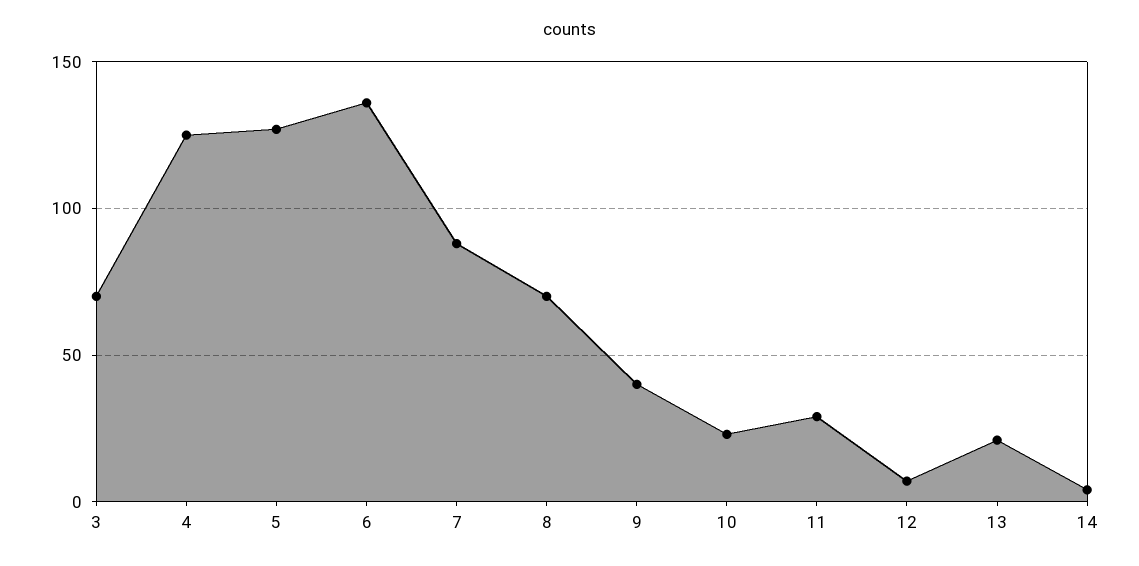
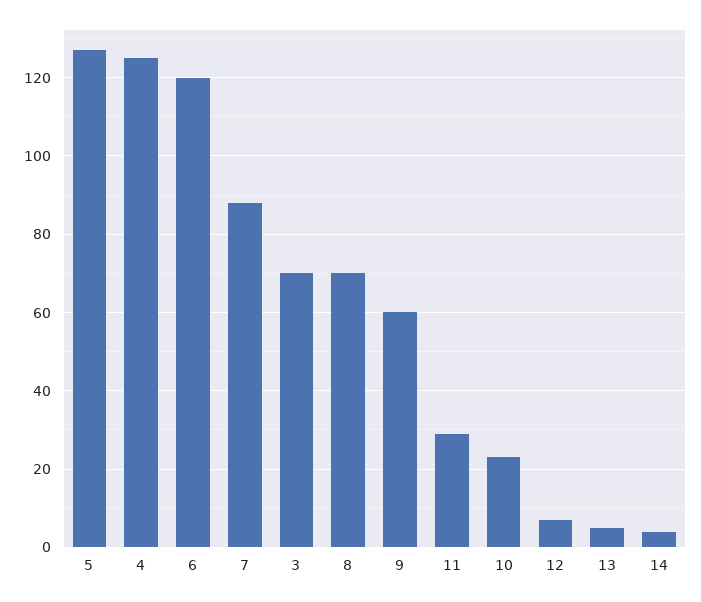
6: 135 -> 120
9: 40 -> 60
13: 20 -> 5

